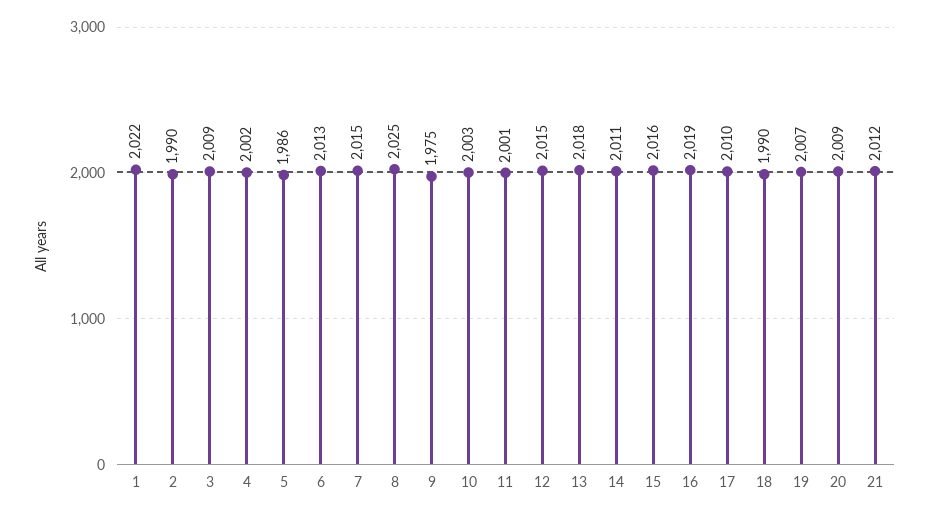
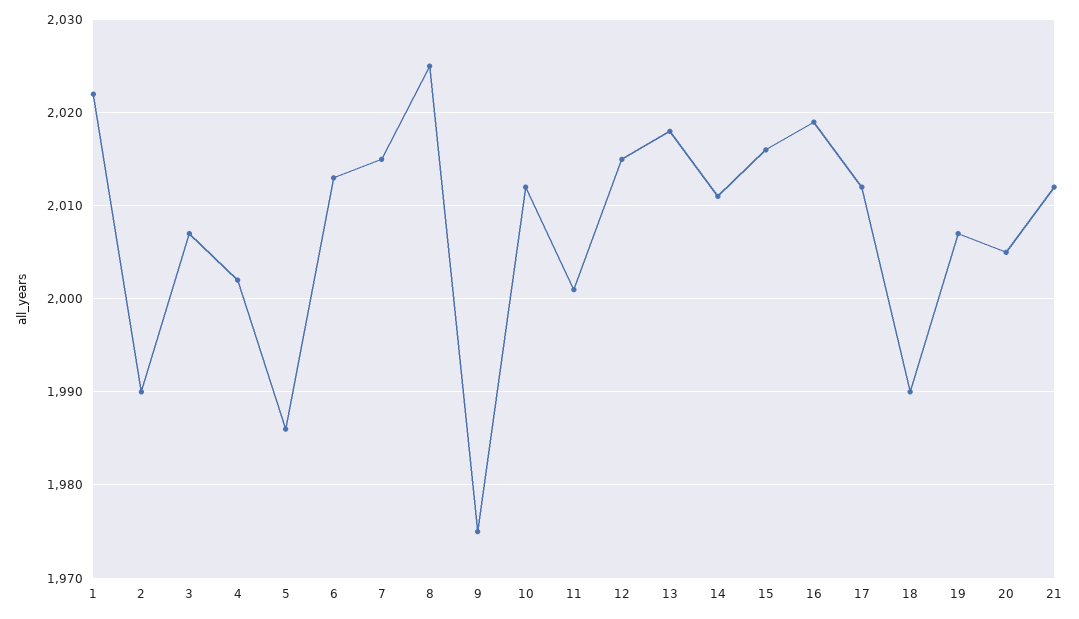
3: 2009 -> 2007
10: 2003 -> 2012
17: 2010 -> 2012
20: 2009 -> 2005

